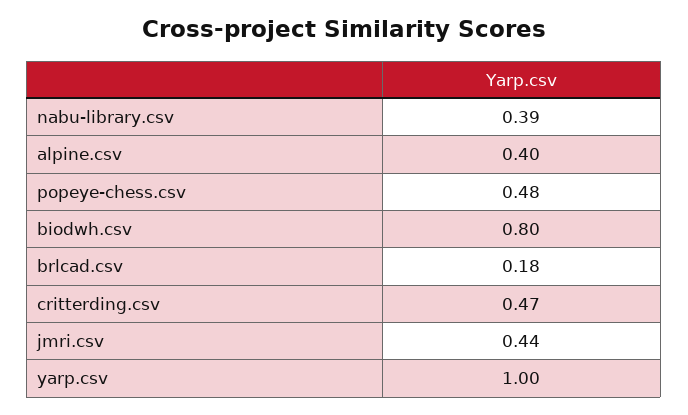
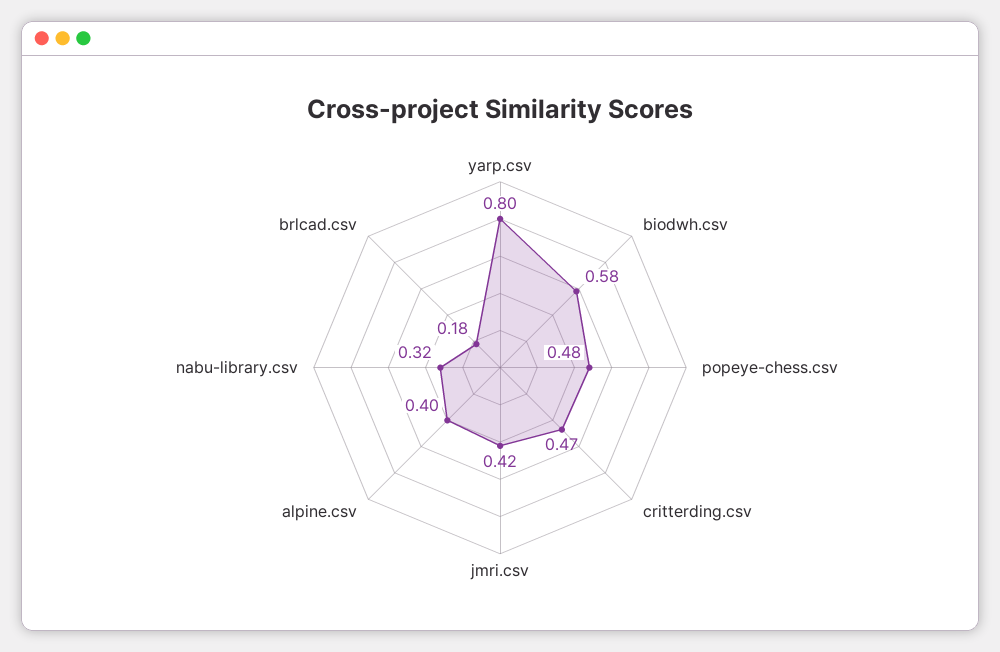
nabu-library.csv: 0.39 -> 0.32
biodwh.csv: 0.8 -> 0.58
jmri.csv: 0.44 -> 0.42
yarp.csv: 1 -> 0.8

